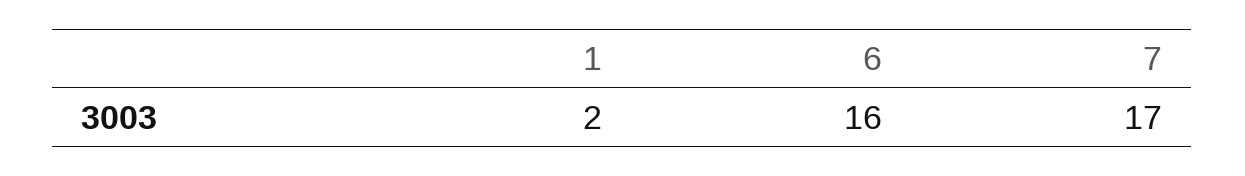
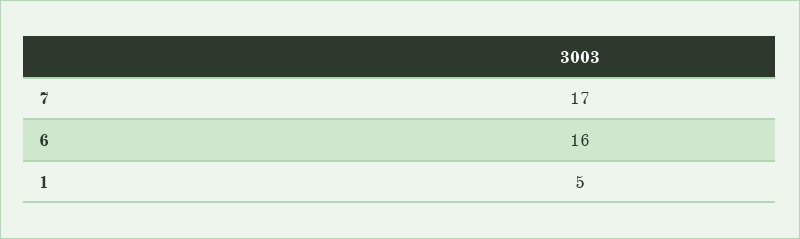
1: 2 -> 5

